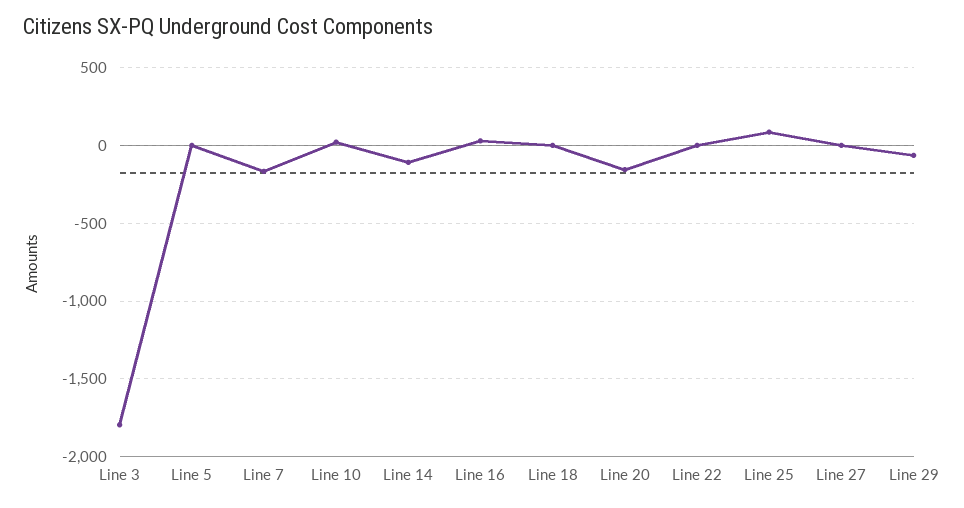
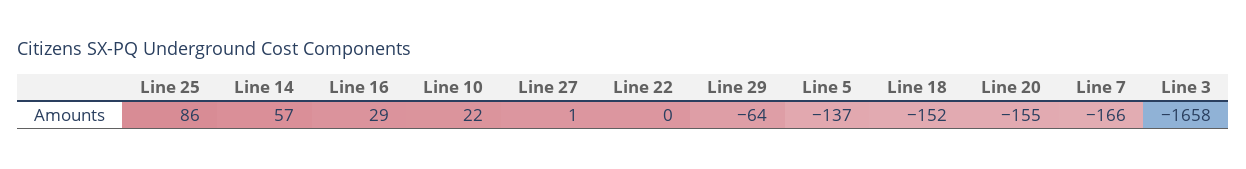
Line 3: -1800 -> -1658
Line 5: 0 -> -137
Line 14: -100 -> 57
Line 18: 0 -> -152

